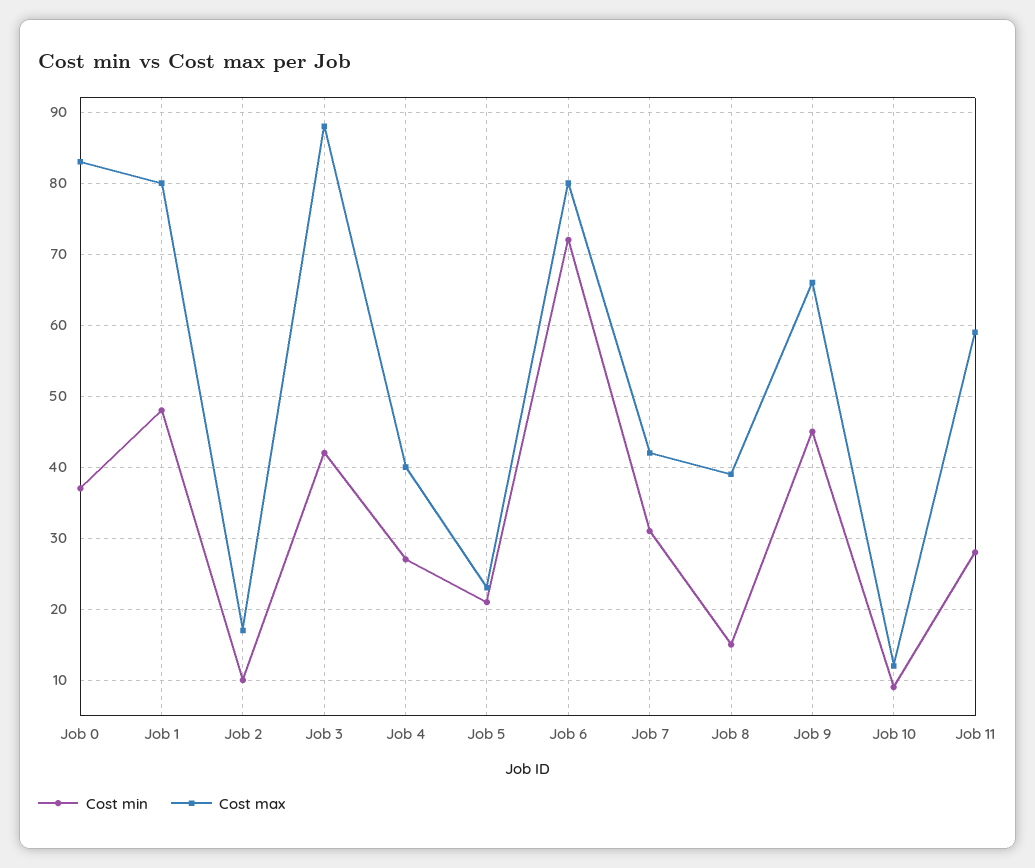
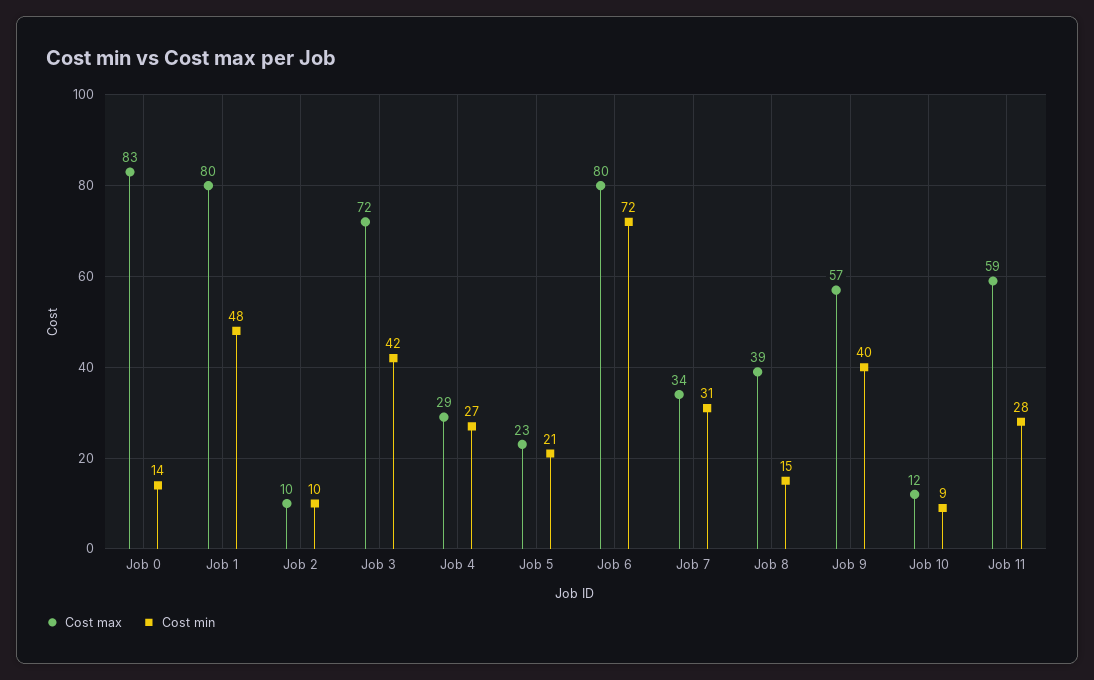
Cost min, Job 0: 37 -> 14
Cost max, Job 2: 17 -> 10
Cost max, Job 3: 88 -> 72
Cost max, Job 4: 40 -> 29
Cost max, Job 7: 42 -> 34
Cost min, Job 9: 45 -> 40
Cost max, Job 9: 66 -> 57

